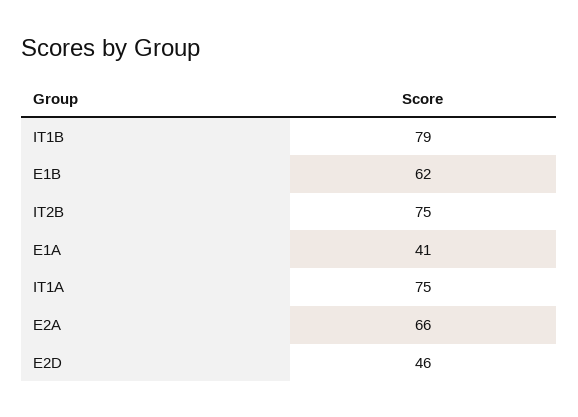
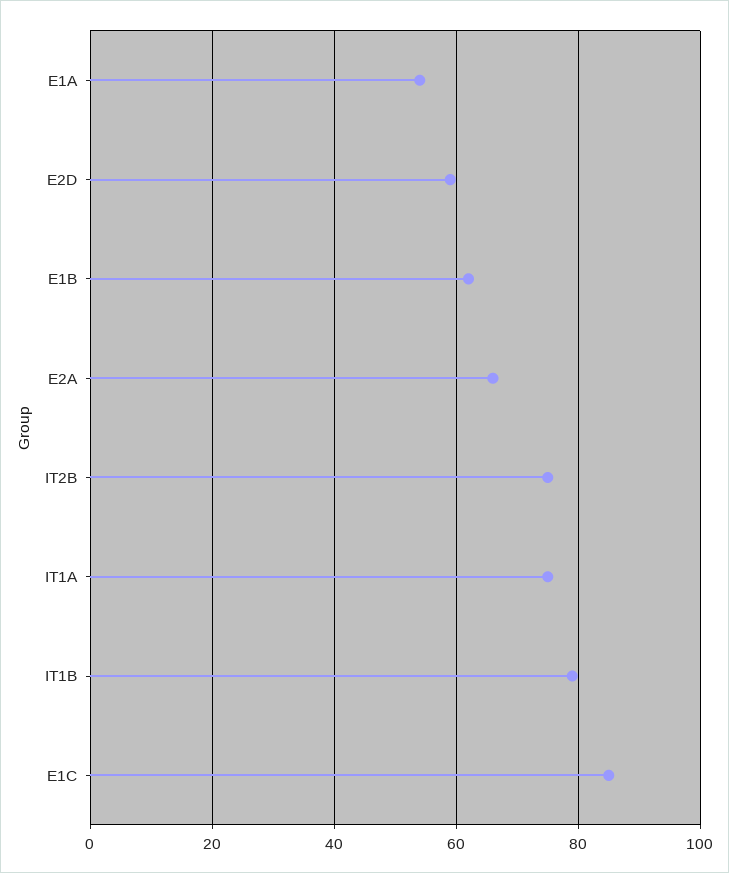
E1A: 41 -> 55
E2D: 46 -> 60
E1C: none -> 85

